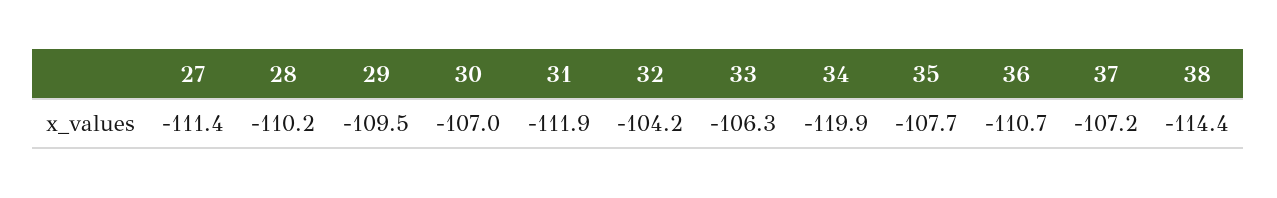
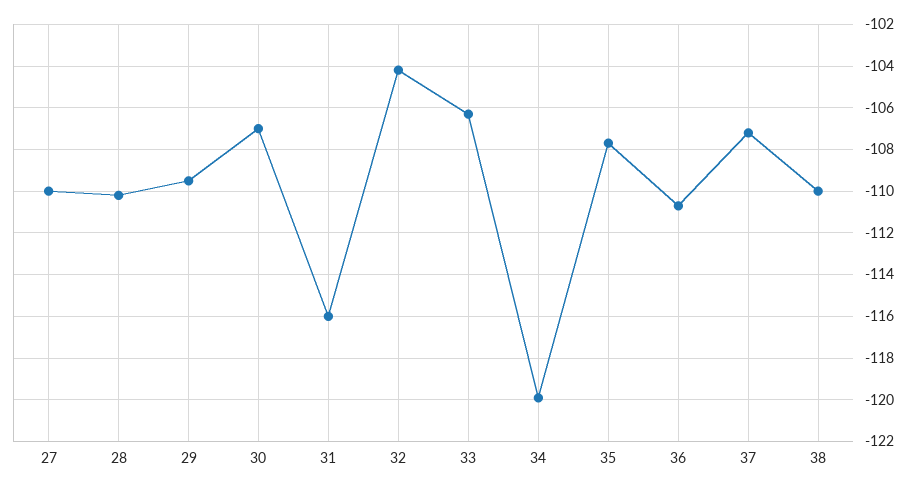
27: -111.4 -> -110
31: -111.9 -> -116
38: -114.4 -> -110

